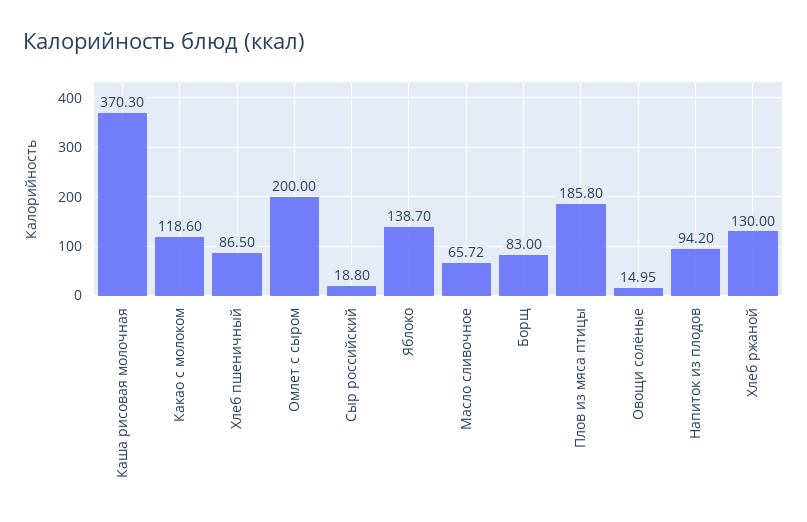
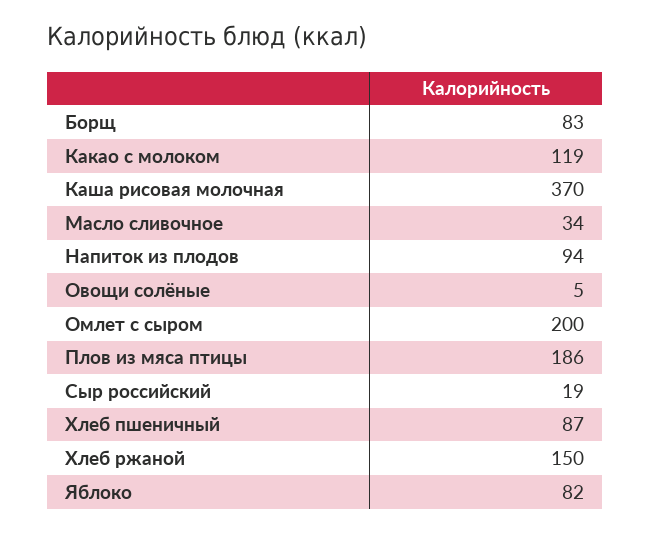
Яблоко: 138.7 -> 82
Масло сливочное: 65.72 -> 34
Овощи солёные: 14.95 -> 5
Хлеб ржаной: 130 -> 150

